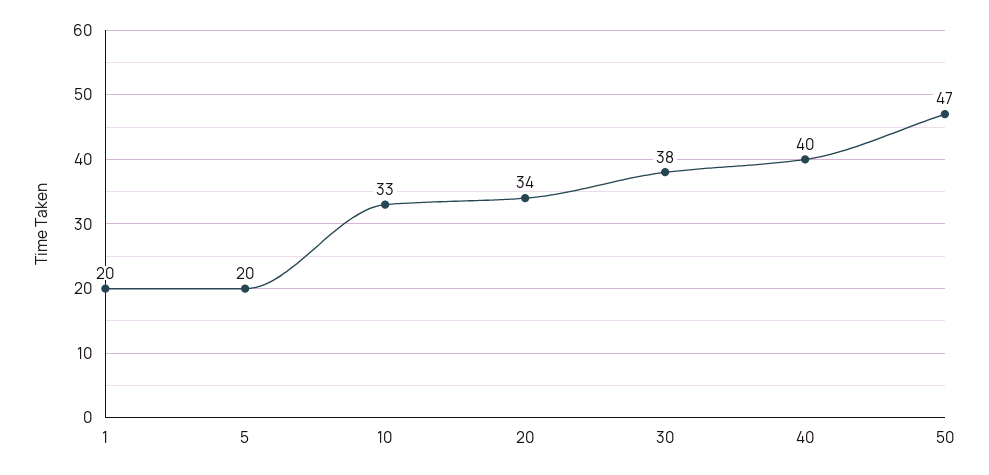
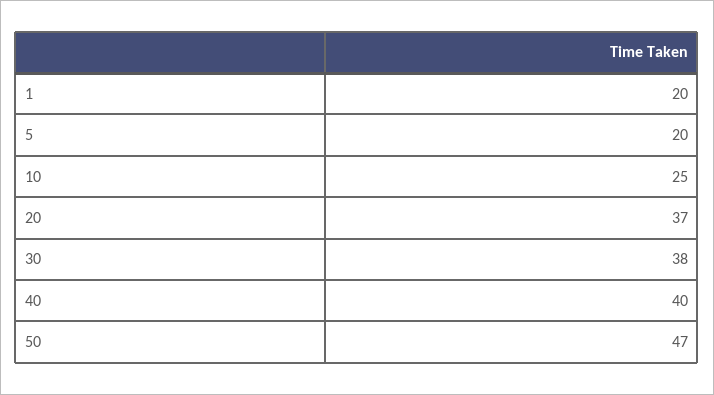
10: 33 -> 25
20: 34 -> 37

